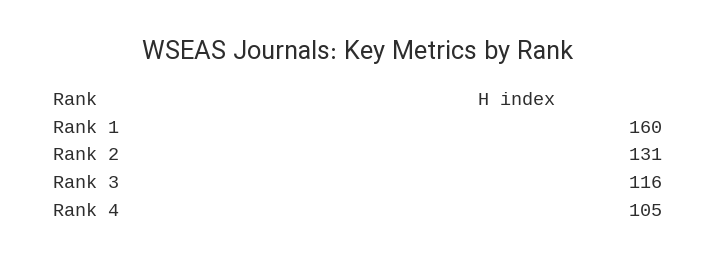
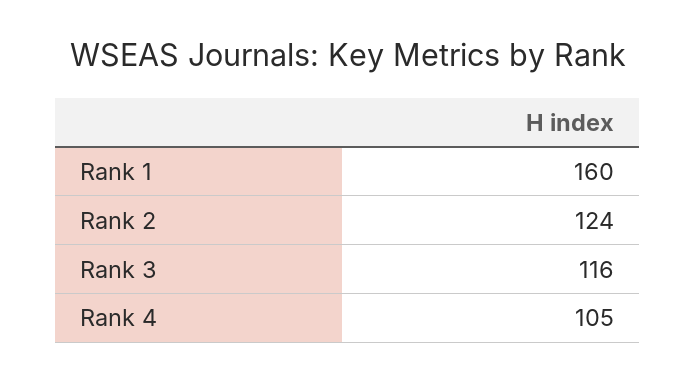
Rank 2: 131 -> 124

